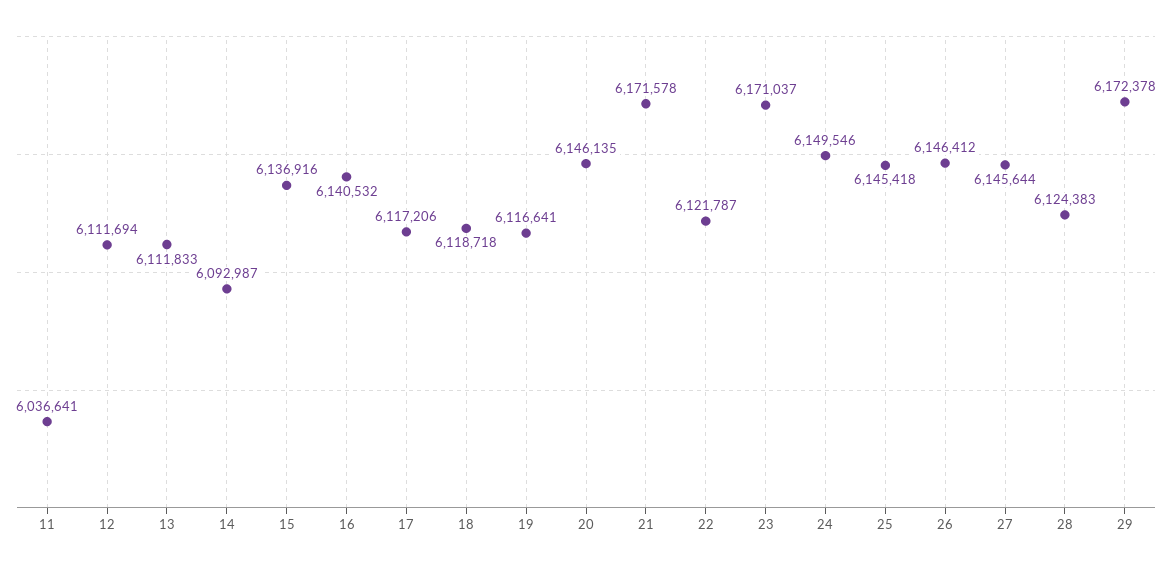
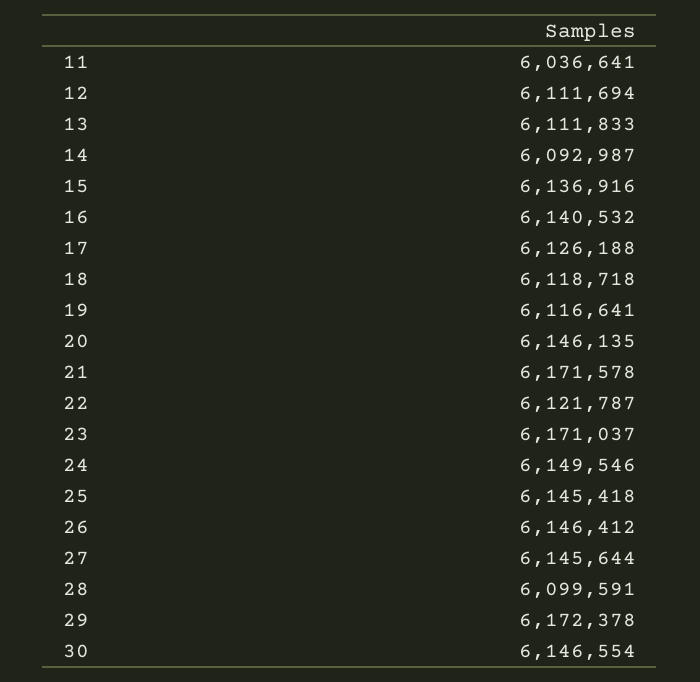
17: 6117206 -> 6126188
28: 6124383 -> 6099591
30: none -> 6146554

